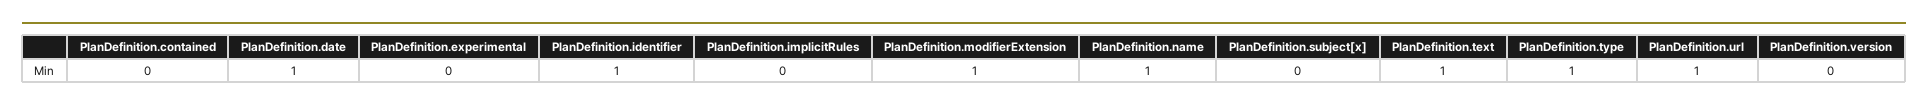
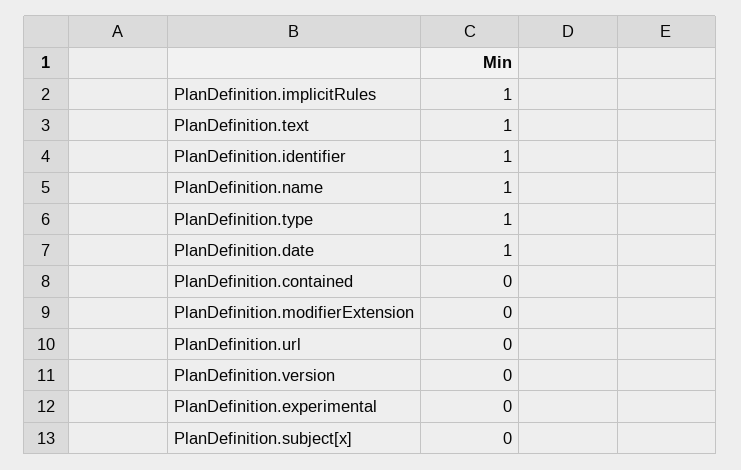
PlanDefinition.implicitRules: 0 -> 1
PlanDefinition.modifierExtension: 1 -> 0
PlanDefinition.url: 1 -> 0

